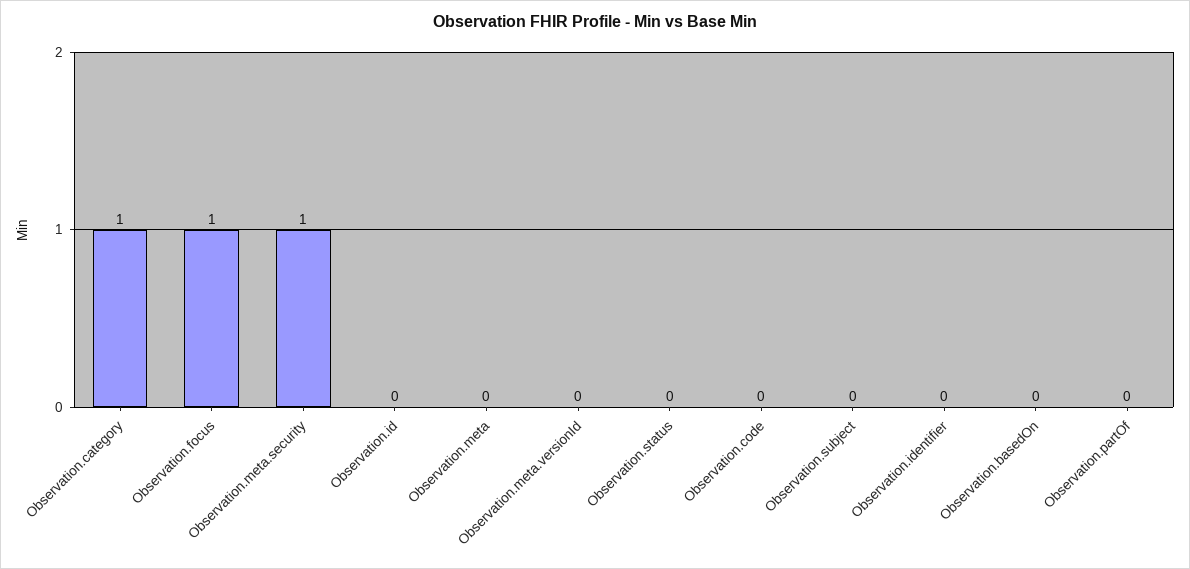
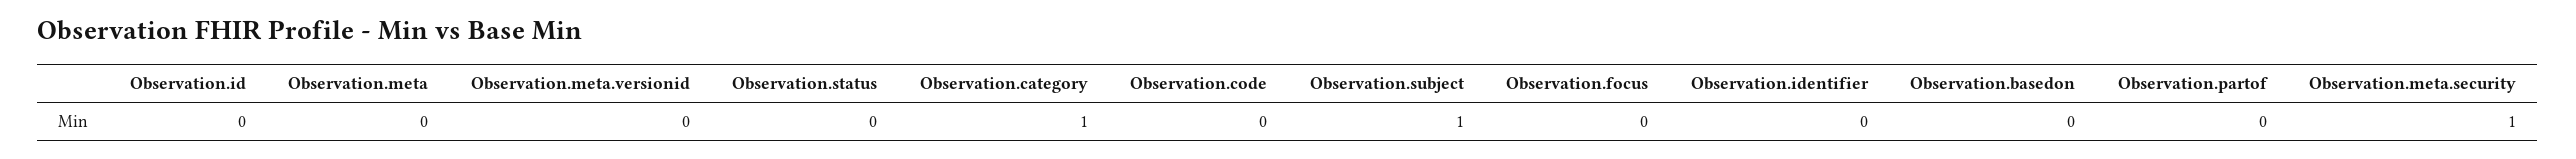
Observation.focus: 1 -> 0
Observation.subject: 0 -> 1

